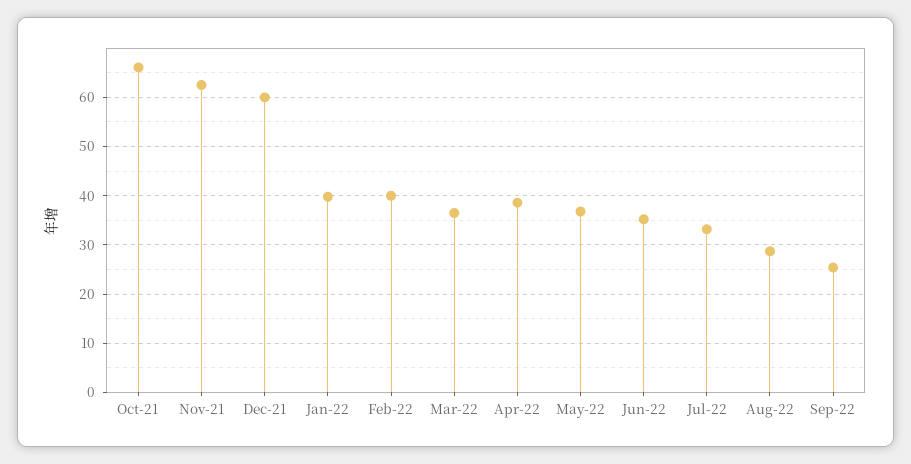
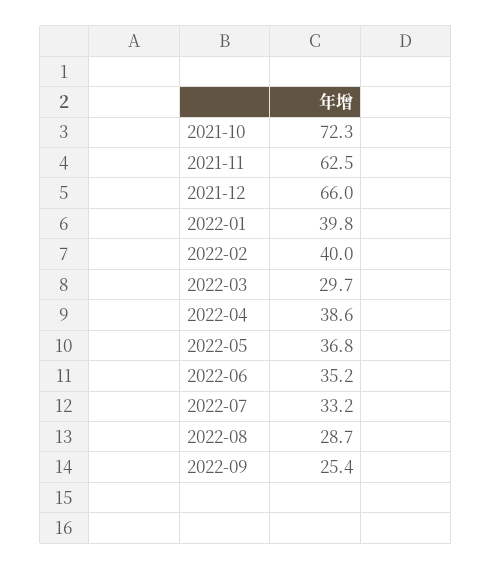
Oct-21: 66 -> 72.3
Dec-21: 60 -> 66
Mar-22: 36 -> 29.7

